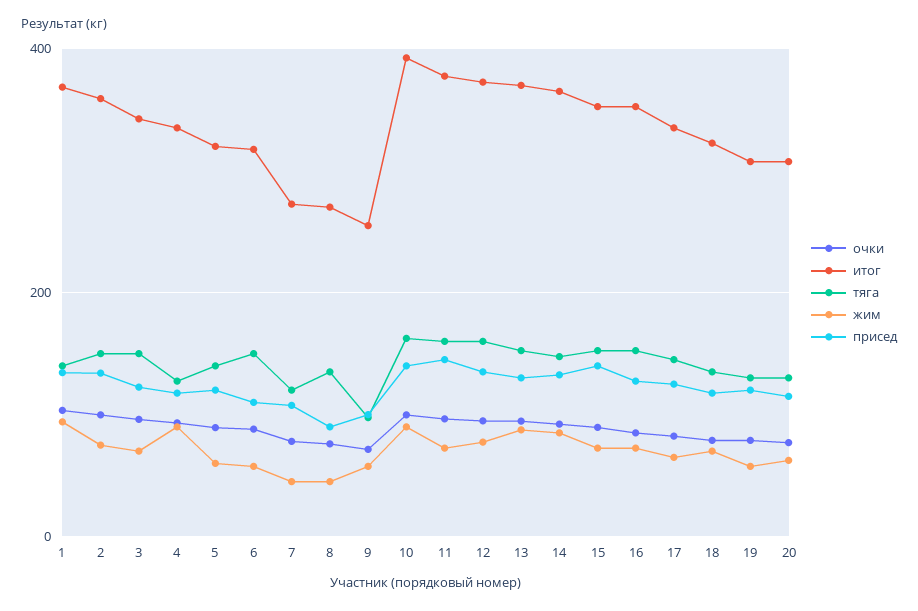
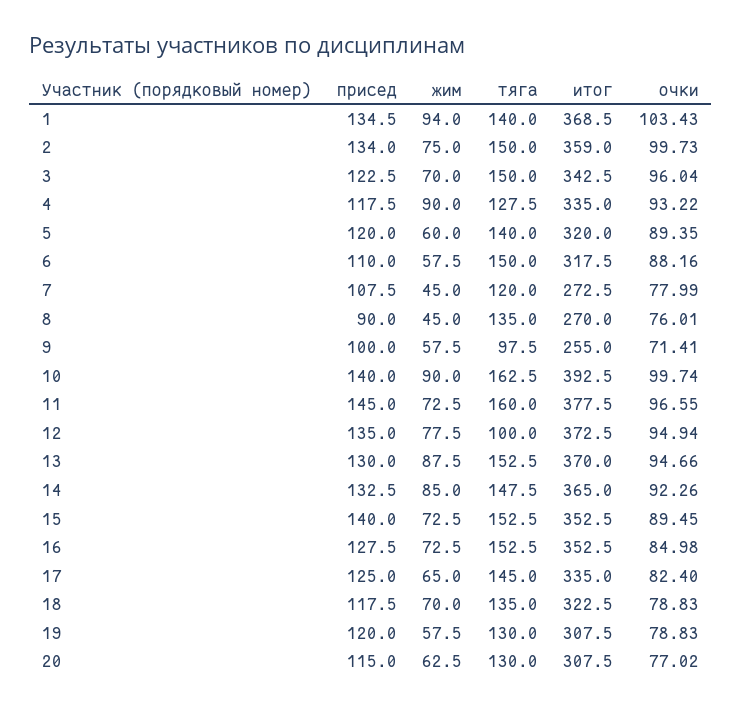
тяга, 12: 160 -> 100

